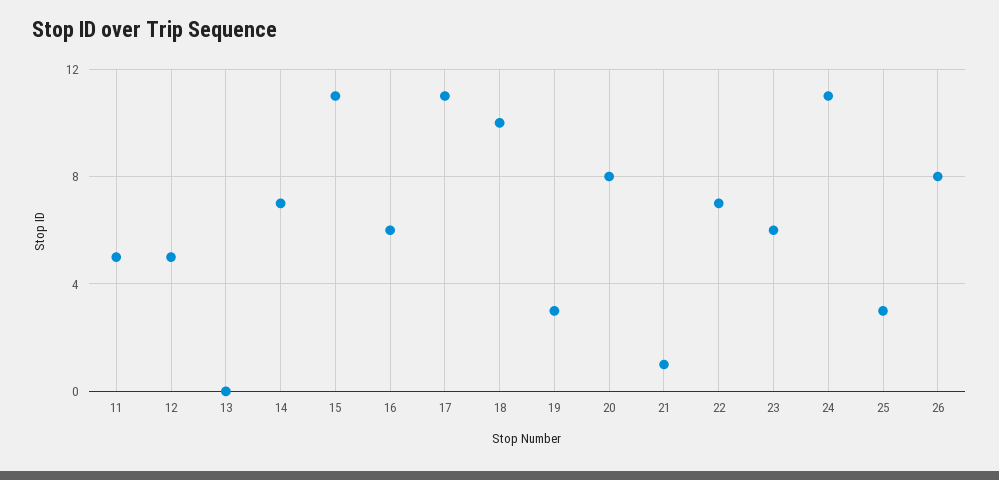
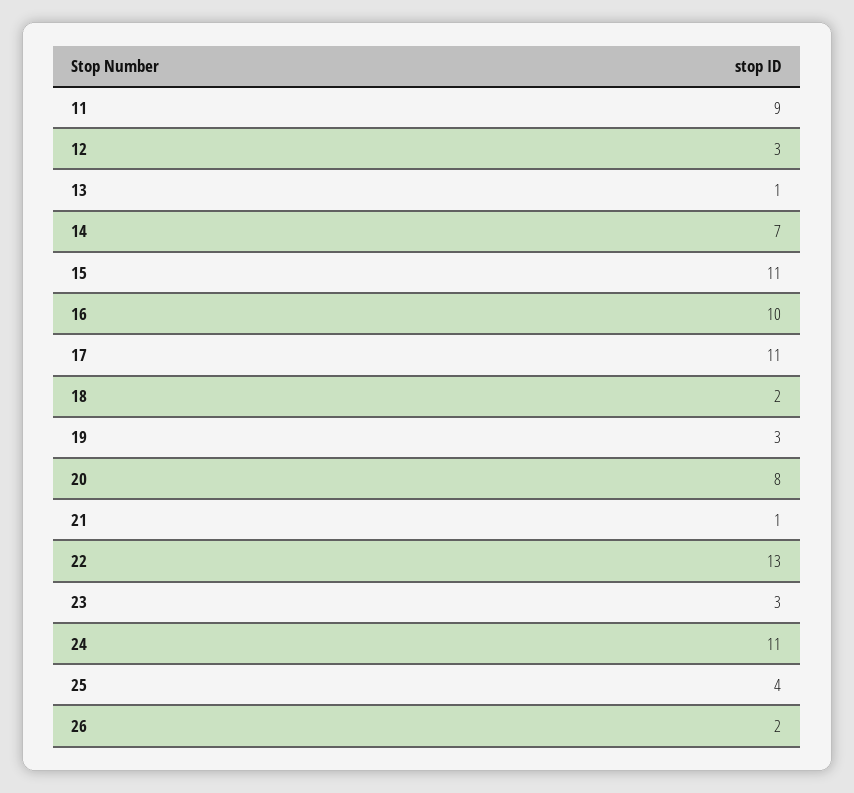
11: 5 -> 9
12: 5 -> 3
13: 0 -> 1
16: 6 -> 10
18: 10 -> 2
22: 7 -> 13
23: 6 -> 3
25: 3 -> 4
26: 8 -> 2

